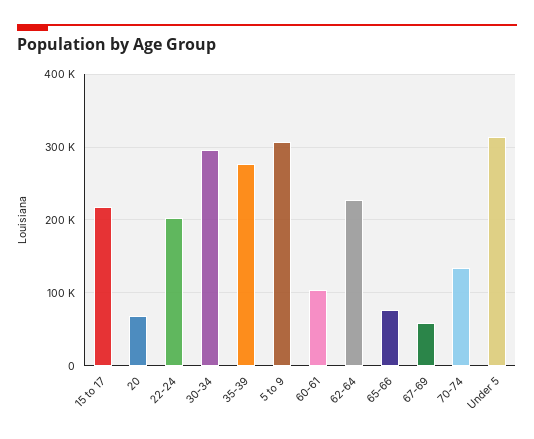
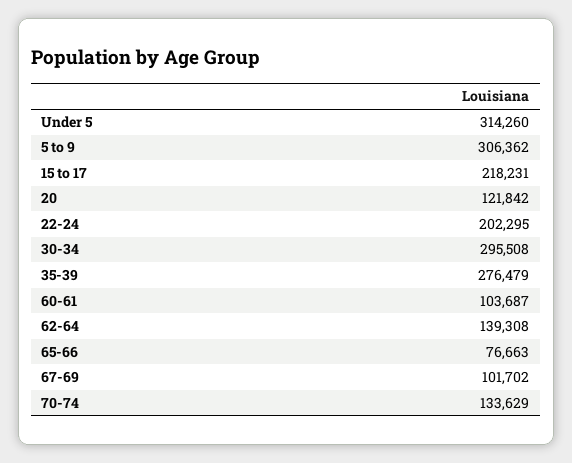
20: 70000 -> 121842
62-64: 230000 -> 139308
67-69: 60000 -> 101702

